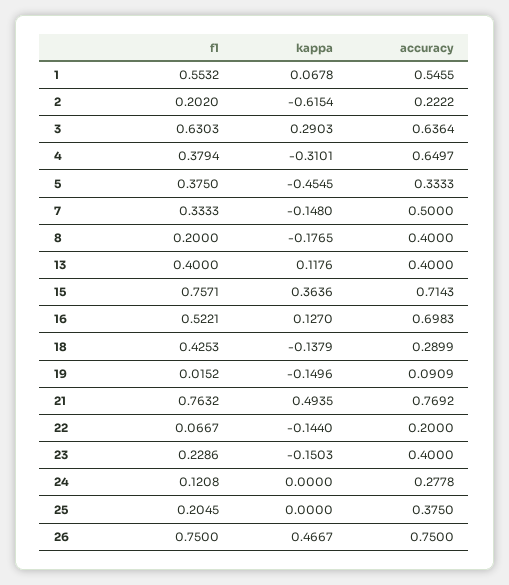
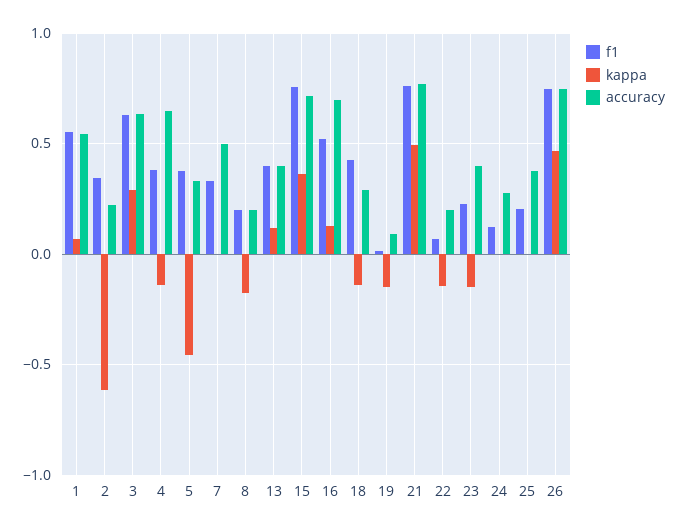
f1, 2: 0.202 -> 0.35
kappa, 4: -0.3101 -> -0.15
kappa, 7: -0.148 -> 0
accuracy, 8: 0.4 -> 0.2

